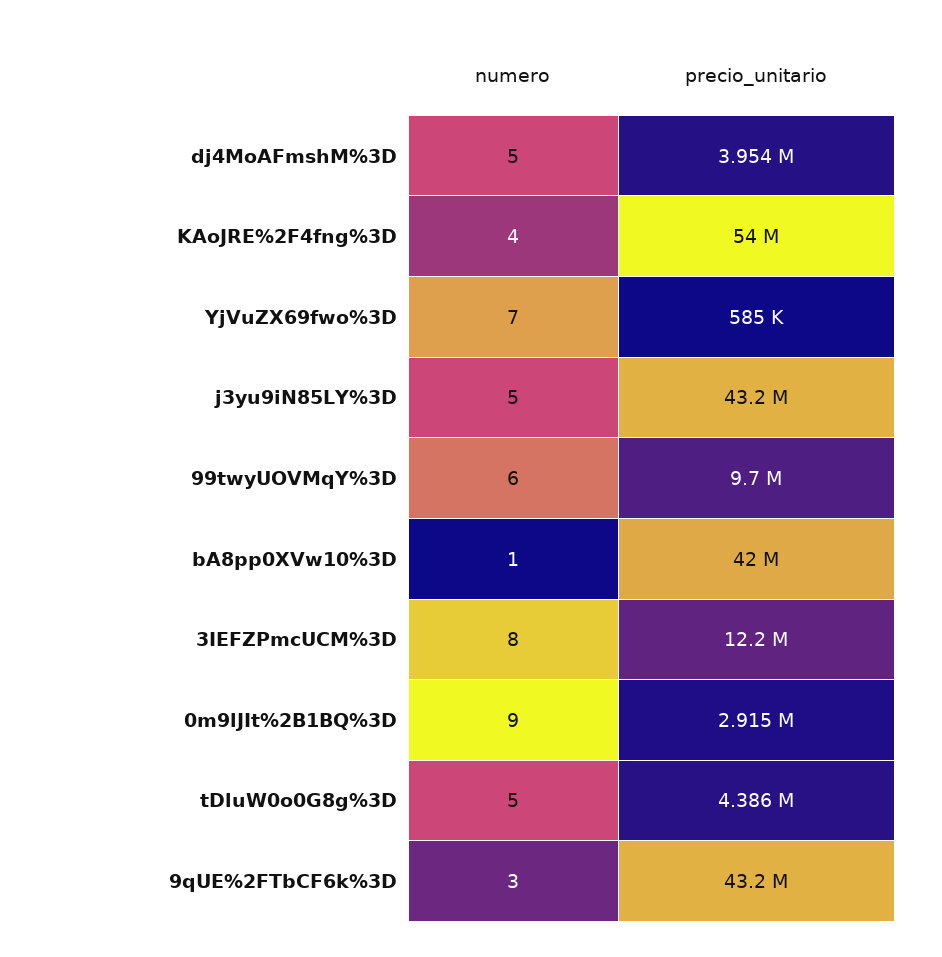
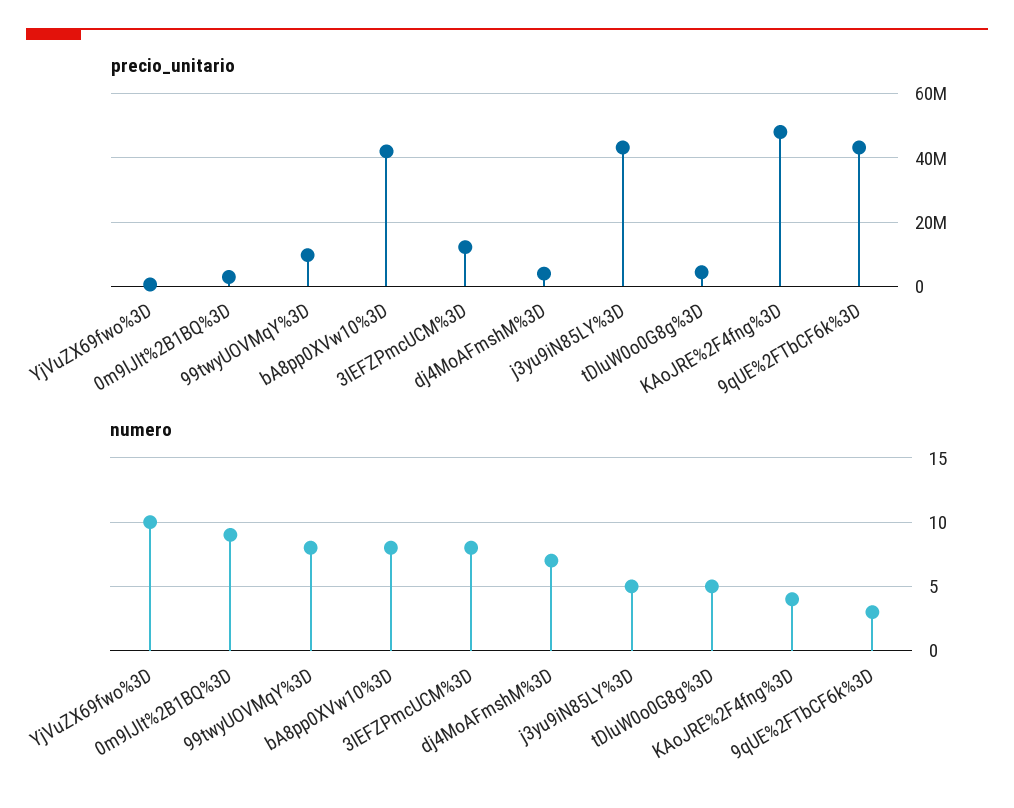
numero, dj4MoAFmshM%3D: 5 -> 7
precio_unitario, KAoJRE%2F4fng%3D: 54000000 -> 48000000
numero, YjVuZX69fwo%3D: 7 -> 10
numero, 99twyUOVMqY%3D: 6 -> 8
numero, bA8pp0XVw10%3D: 1 -> 8

